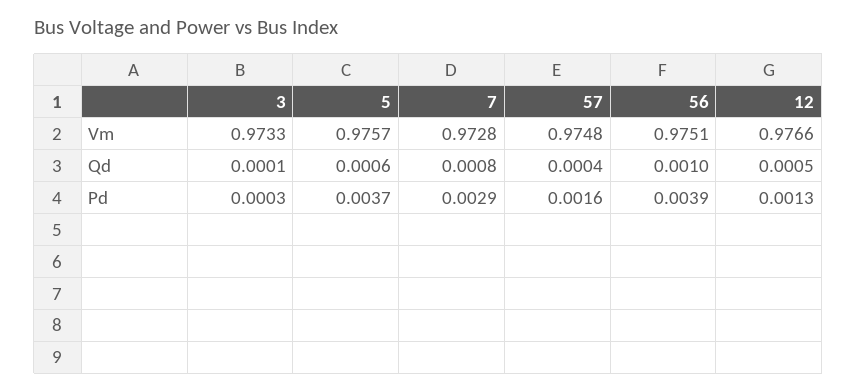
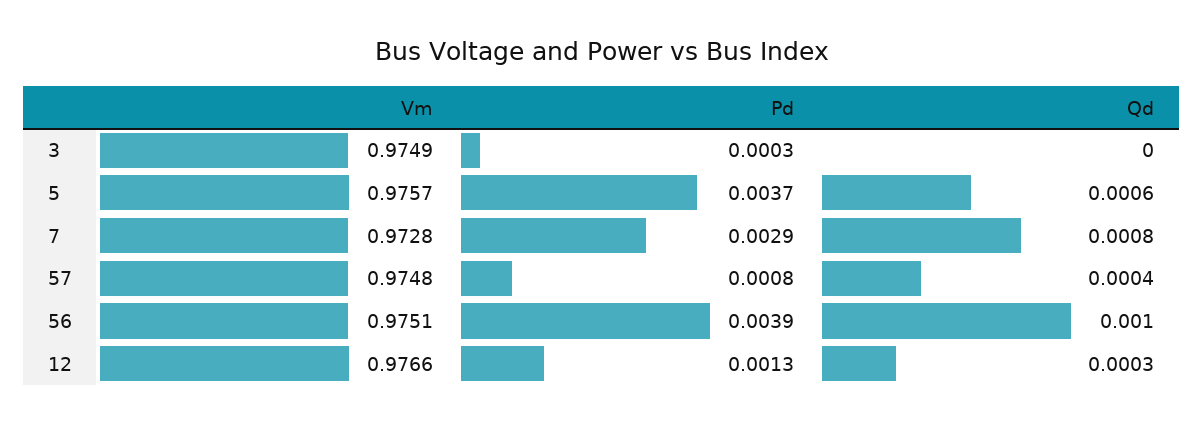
3, Vm: 0.9733 -> 0.9749
3, Qd: 0.0001 -> 0
12, Qd: 0.0005 -> 0.0003
57, Pd: 0.0016 -> 0.0008

